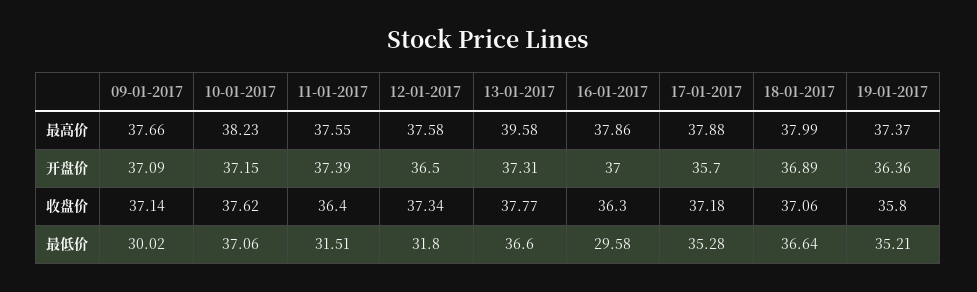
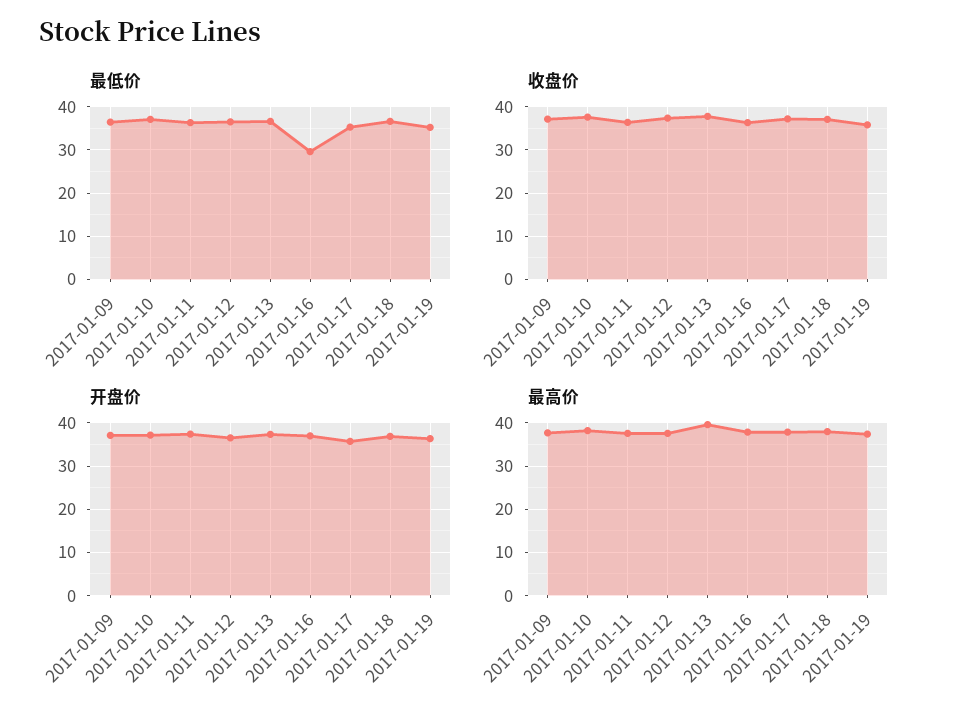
最低价, 09-01-2017: 30.02 -> 36
最低价, 11-01-2017: 31.51 -> 36
最低价, 12-01-2017: 31.8 -> 36

